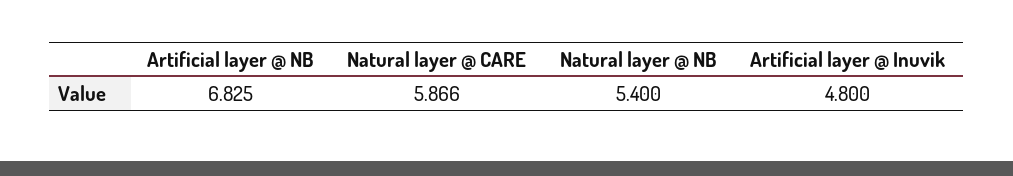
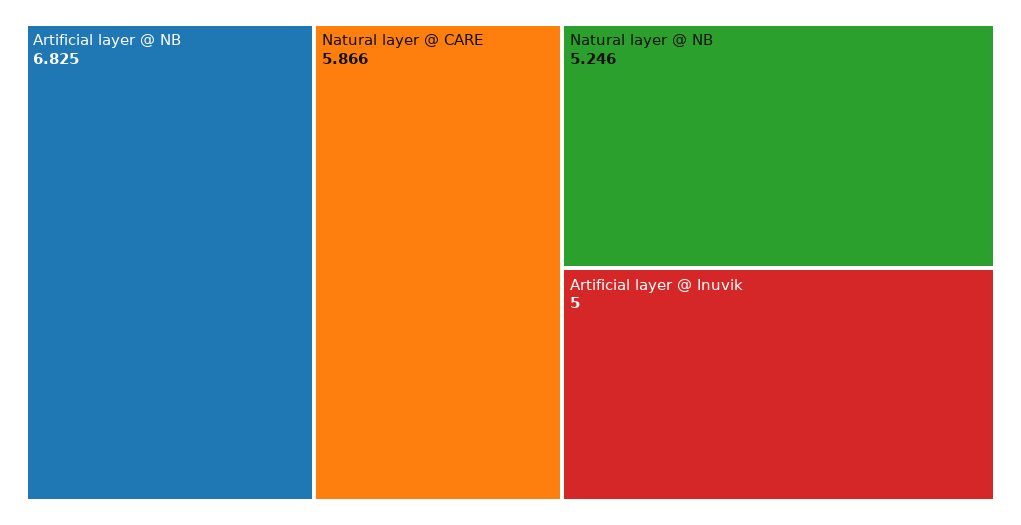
Natural layer @ NB: 5.4 -> 5.246
Artificial layer @ Inuvik: 4.8 -> 5

